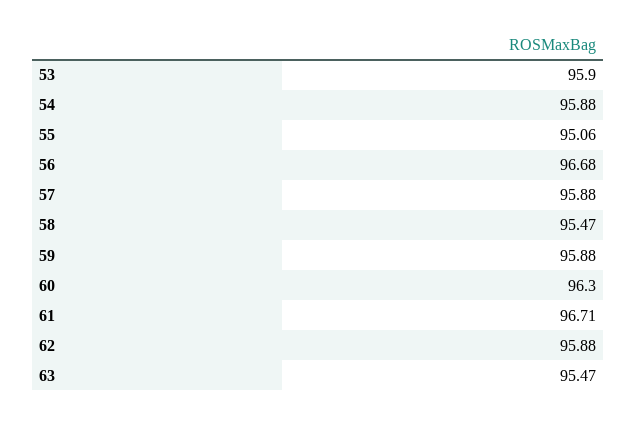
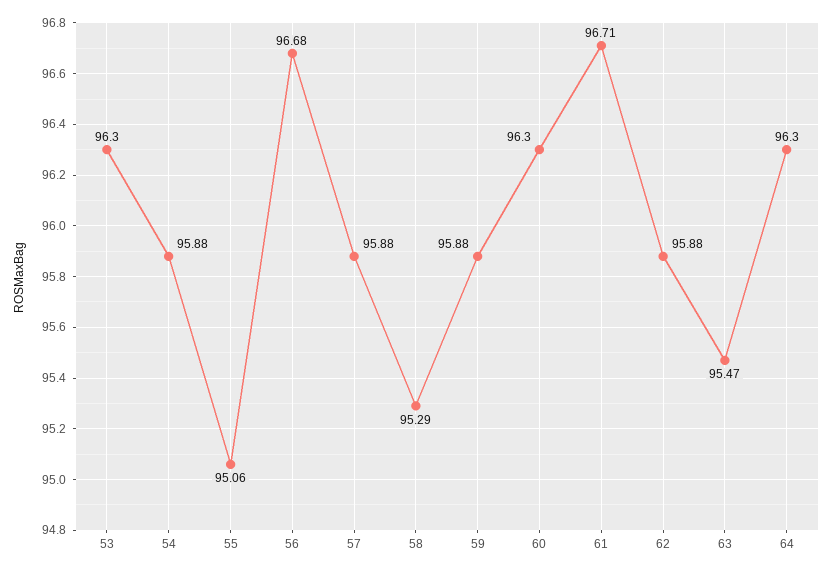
53: 95.9 -> 96.3
58: 95.47 -> 95.29
64: none -> 96.3

